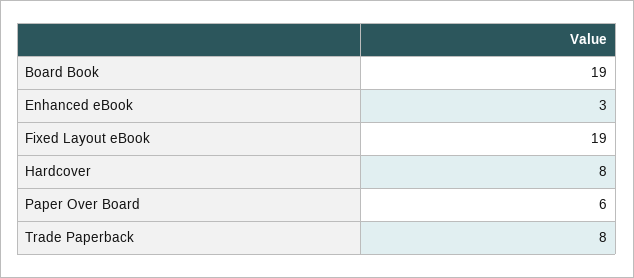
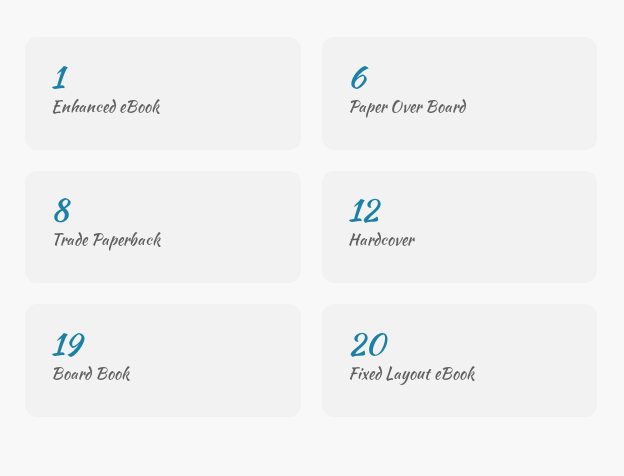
Enhanced eBook: 3 -> 1
Fixed Layout eBook: 19 -> 20
Hardcover: 8 -> 12

